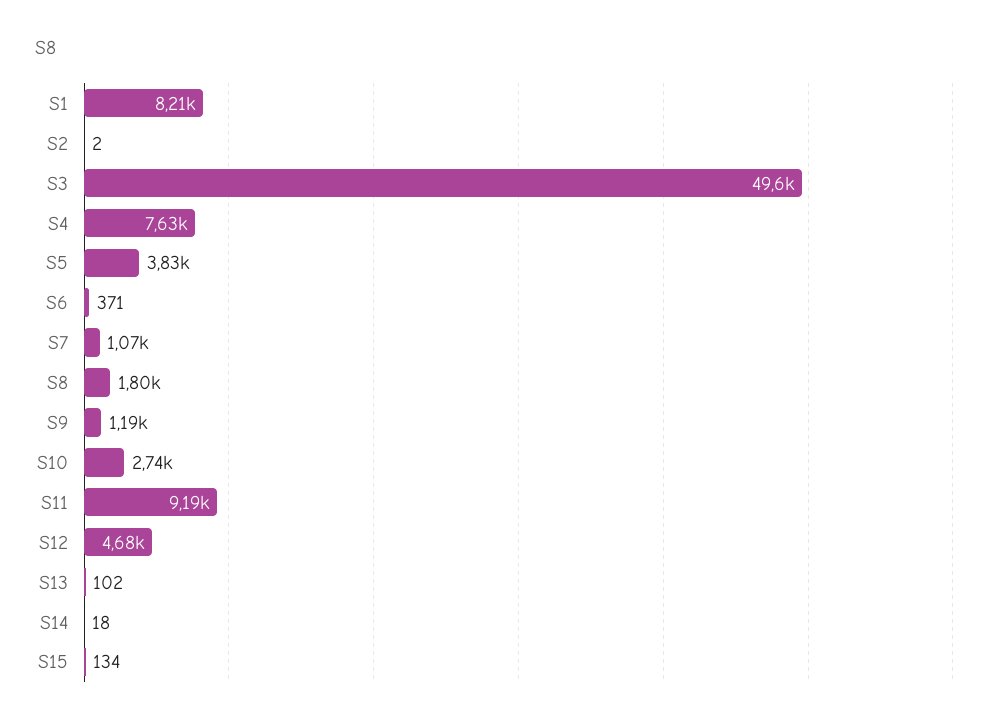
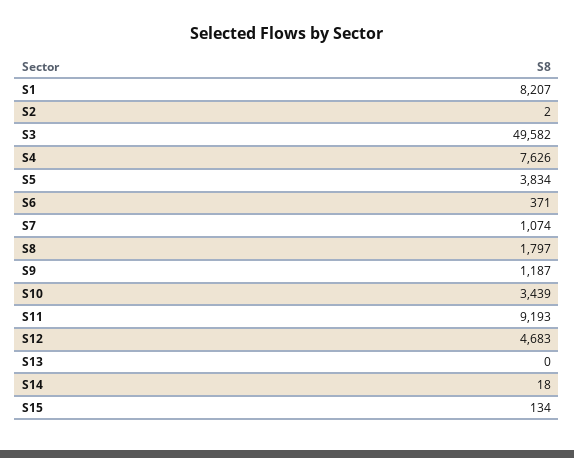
S10: 2740 -> 3439
S13: 102 -> 0

